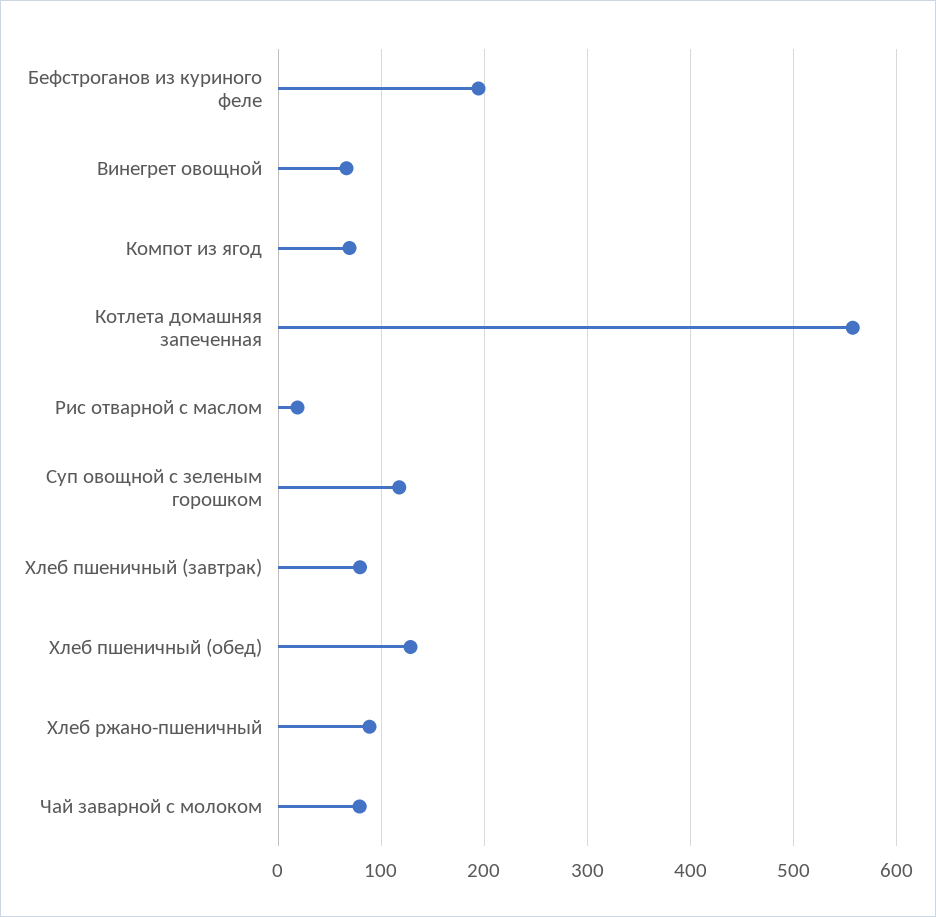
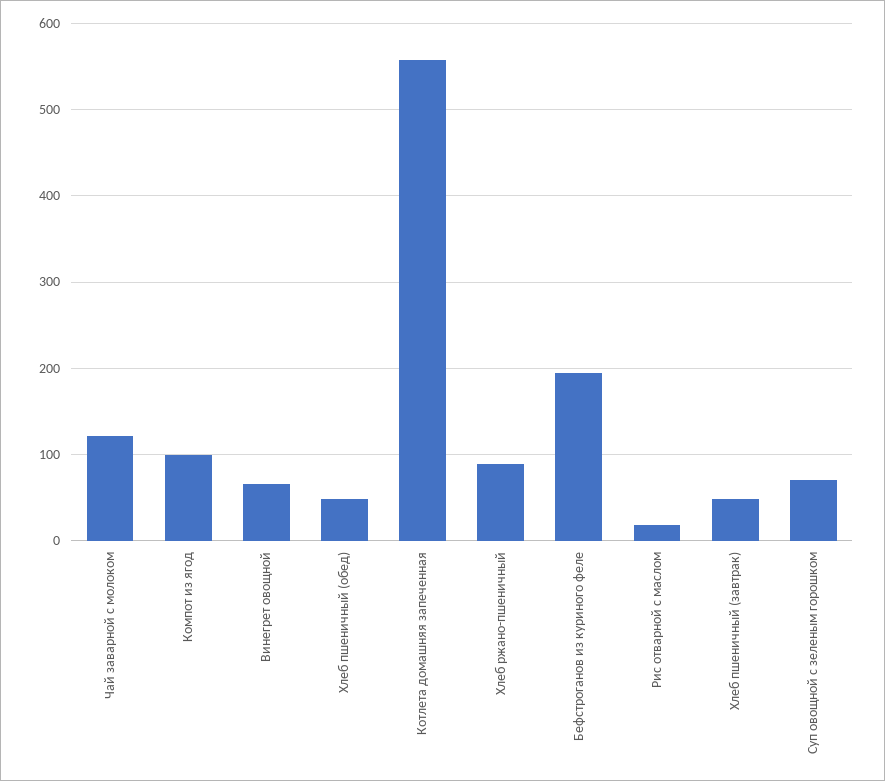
Компот из ягод: 70 -> 100
Суп овощной с зеленым горошком: 120 -> 70
Хлеб пшеничный (завтрак): 80 -> 50
Хлеб пшеничный (обед): 130 -> 50
Чай заварной с молоком: 80 -> 120

